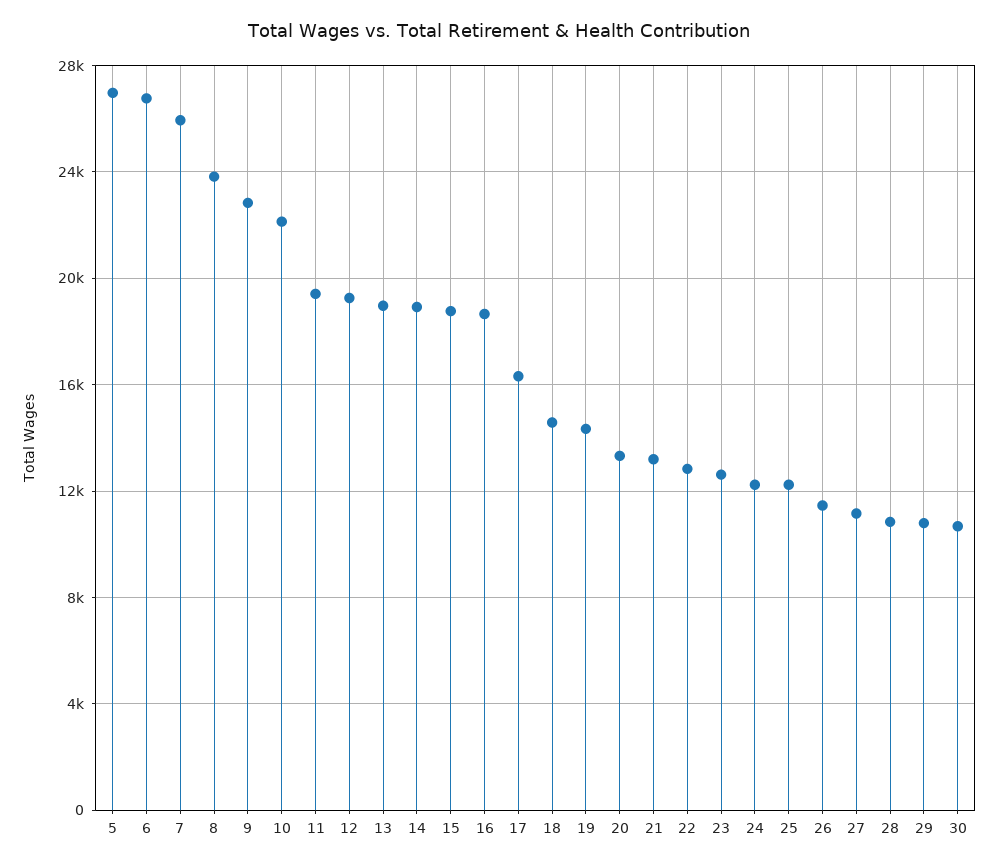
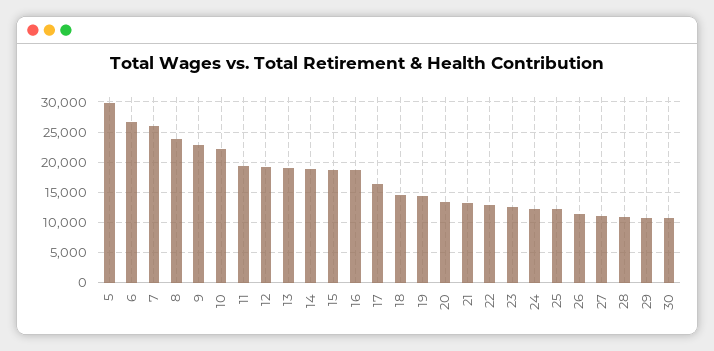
5: 27000 -> 30000

